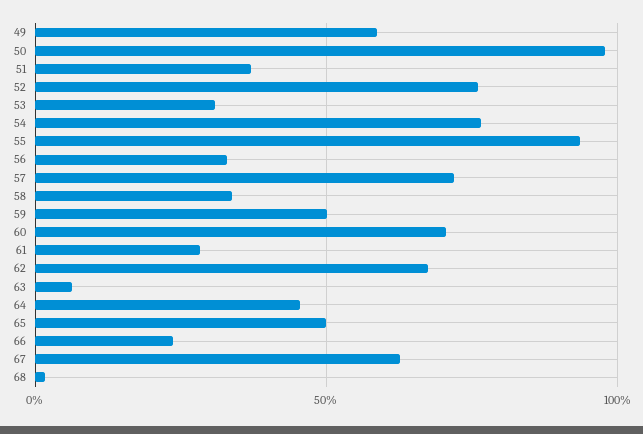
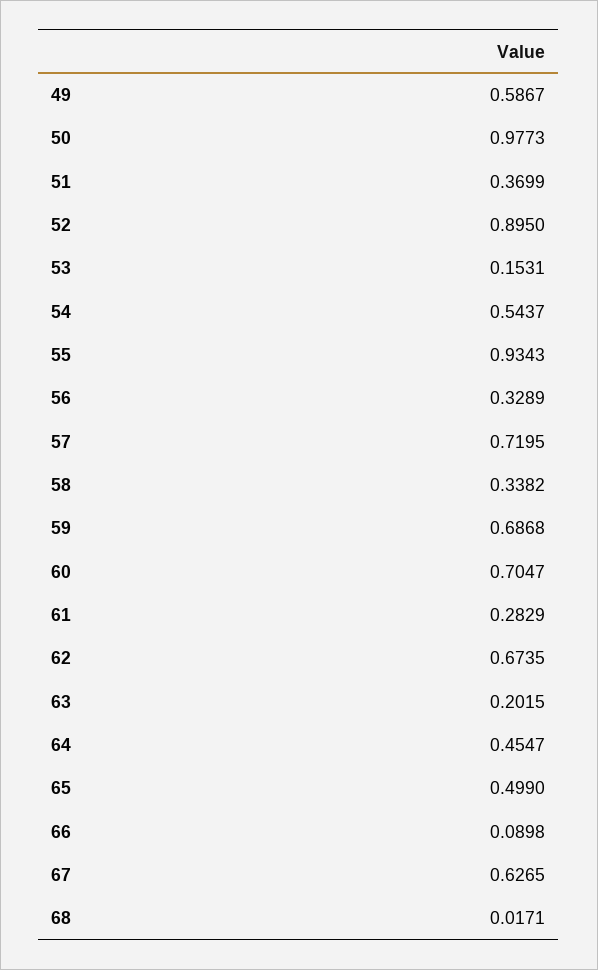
52: 0.75 -> 0.895
53: 0.3 -> 0.1531
54: 0.75 -> 0.5437
59: 0.5 -> 0.6868
63: 0.05 -> 0.2015
66: 0.25 -> 0.0898

